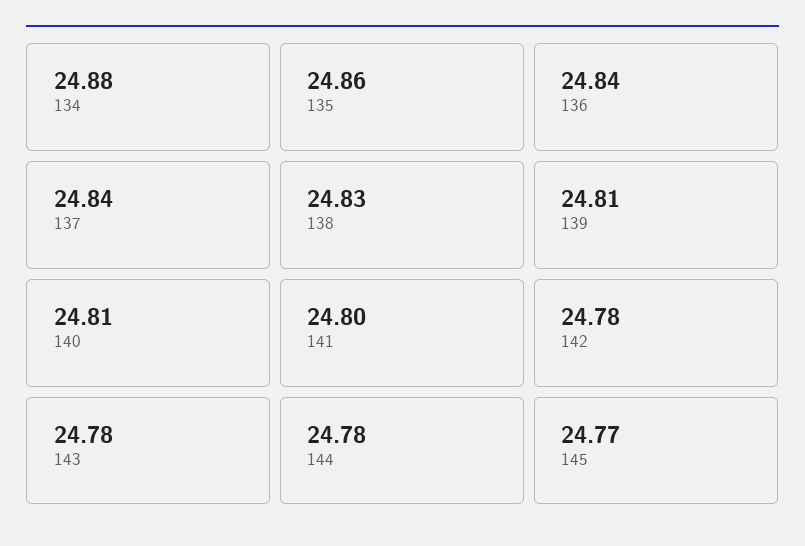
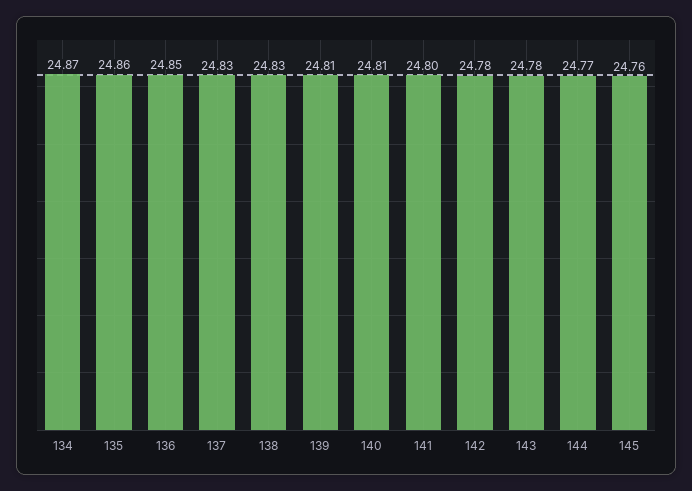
134: 24.88 -> 24.87
136: 24.84 -> 24.85
137: 24.84 -> 24.83
144: 24.78 -> 24.77
145: 24.77 -> 24.76

